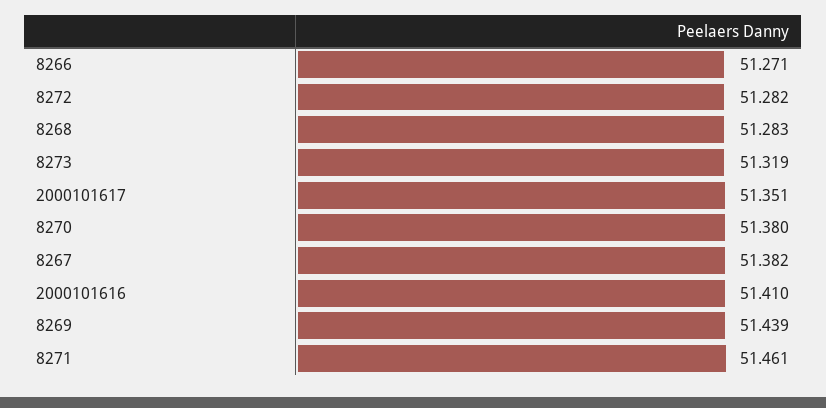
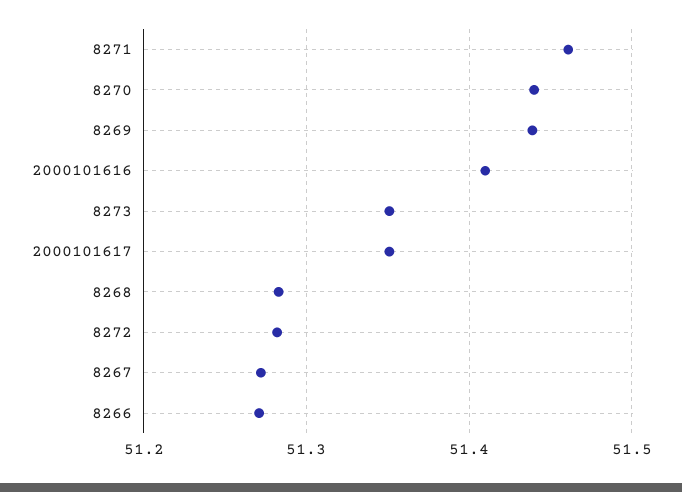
8273: 51.319 -> 51.35
8270: 51.38 -> 51.44
8267: 51.382 -> 51.27

